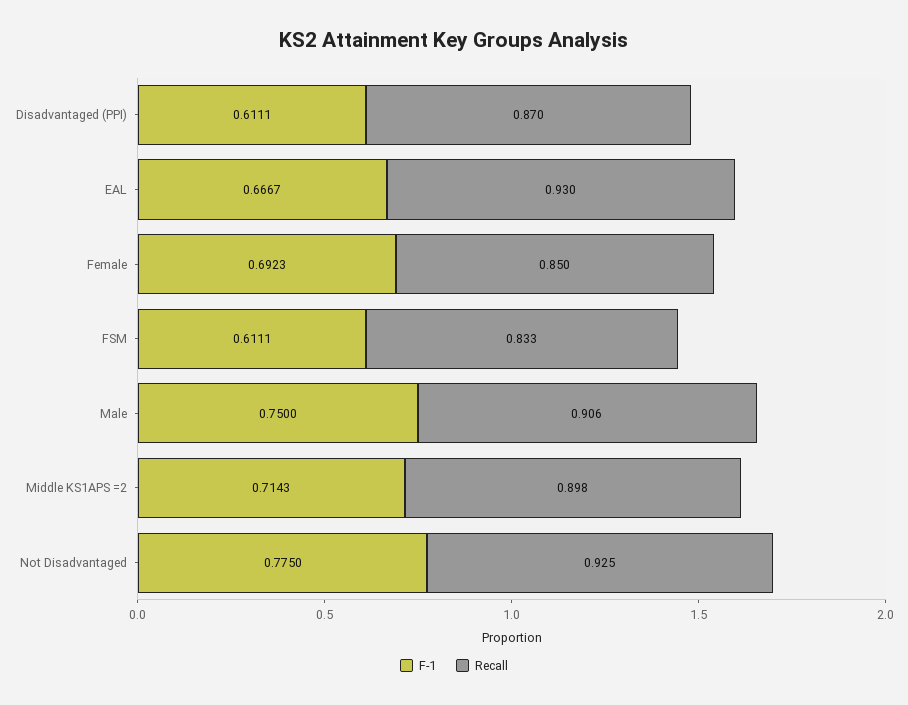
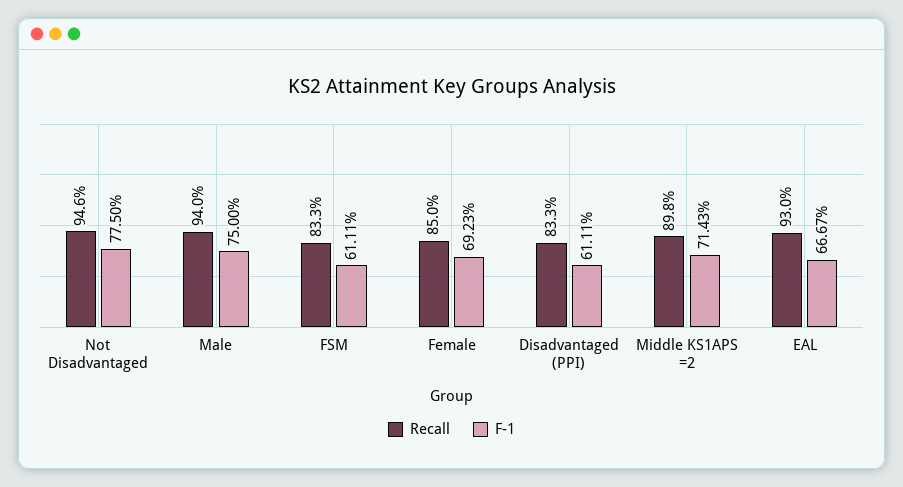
Recall, Disadvantaged (PPI): 0.87 -> 0.833
Recall, Male: 0.906 -> 0.94
Recall, Not Disadvantaged: 0.925 -> 0.946

